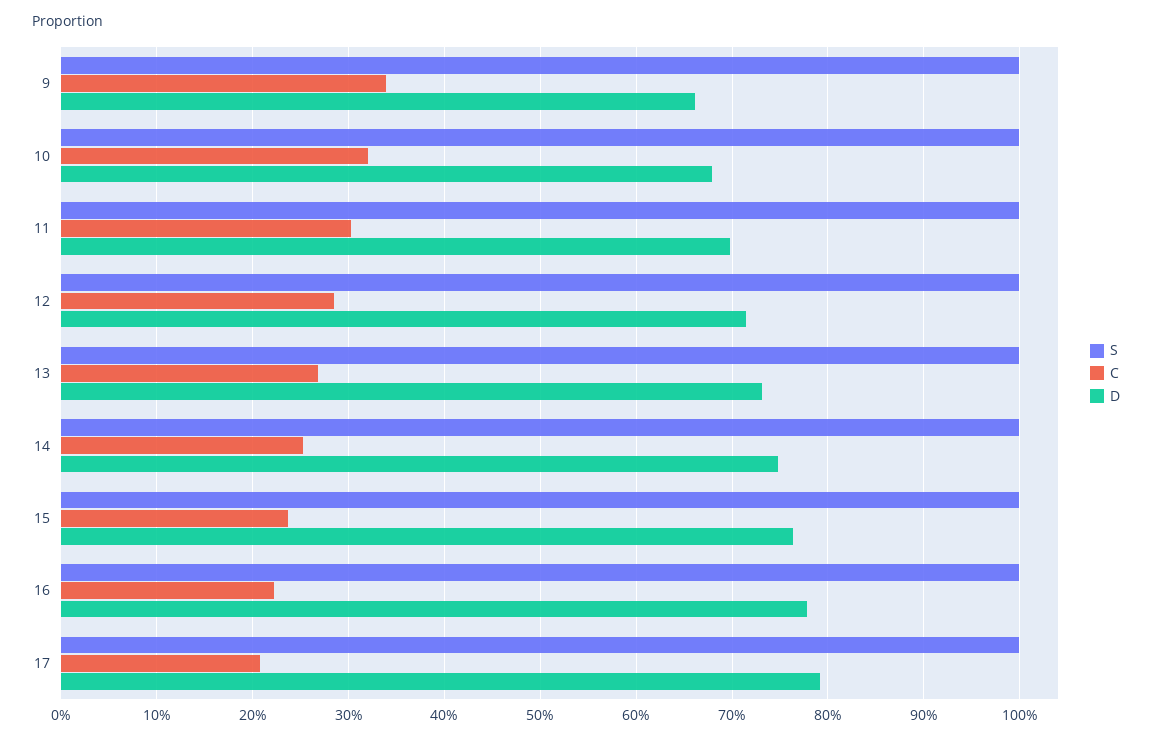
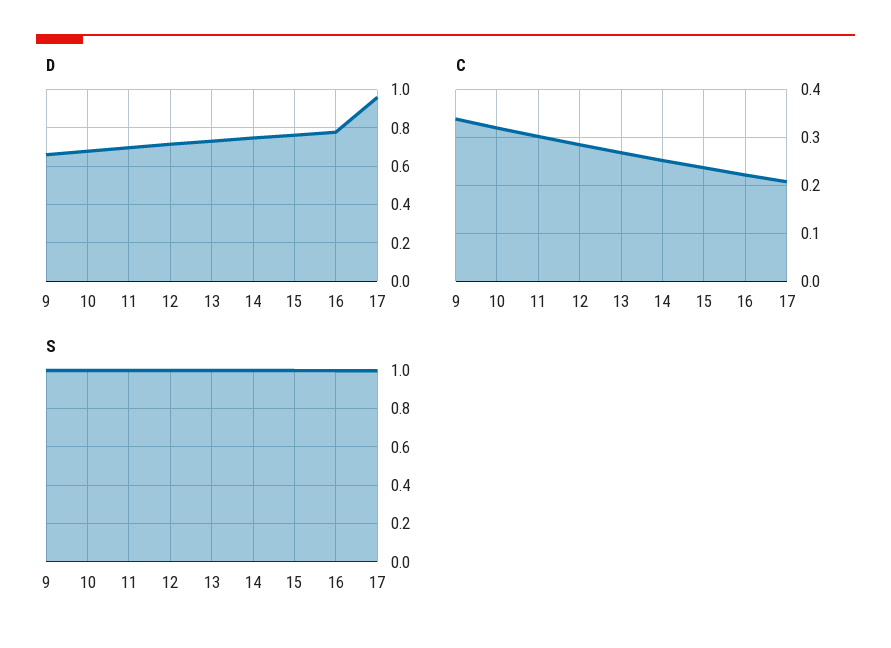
D, 17: 0.79 -> 0.95

